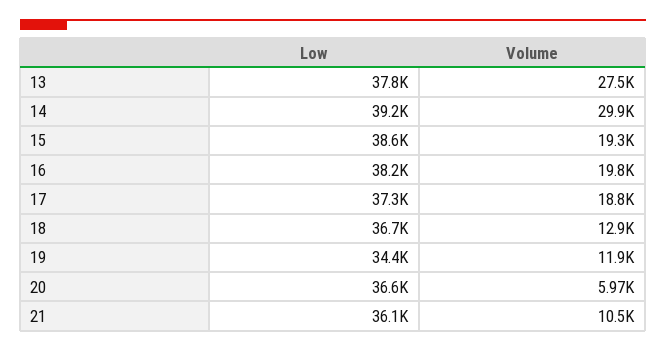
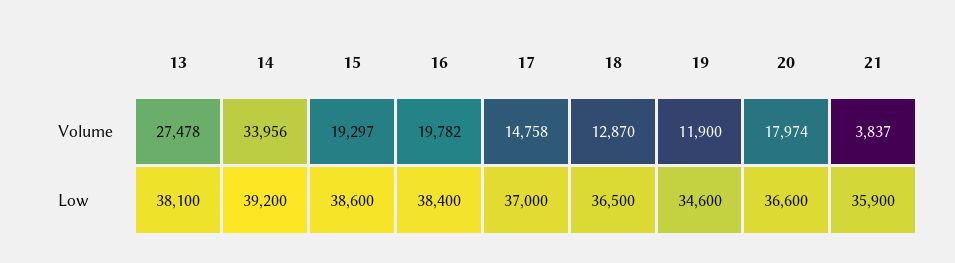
Low, 13: 37800 -> 38100
Volume, 14: 29900 -> 33956
Low, 16: 38200 -> 38400
Low, 17: 37300 -> 37000
Volume, 17: 18800 -> 14758
Low, 18: 36700 -> 36500
Low, 19: 34400 -> 34600
Volume, 20: 5970 -> 17974
Low, 21: 36100 -> 35900
Volume, 21: 10500 -> 3837

